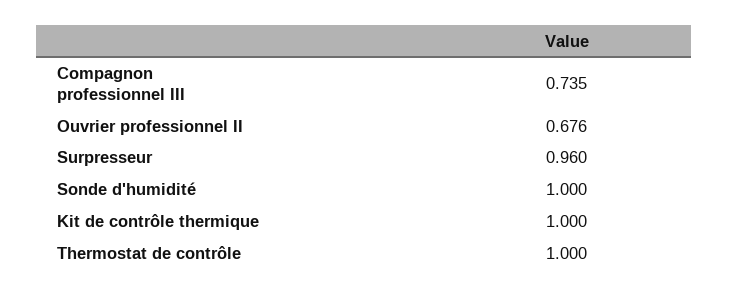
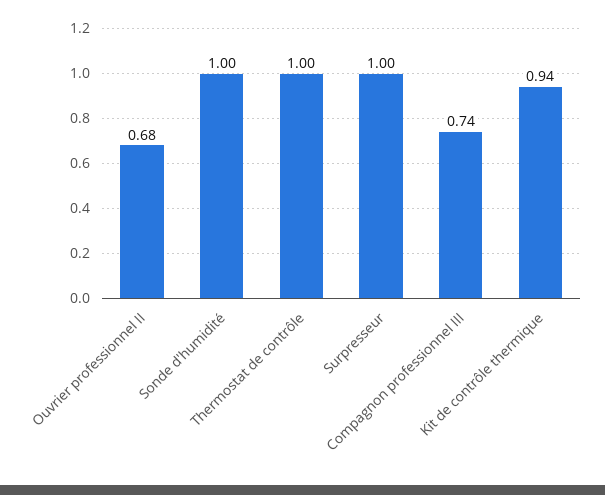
Surpresseur: 0.96 -> 1
Kit de contrôle thermique: 1 -> 0.94

